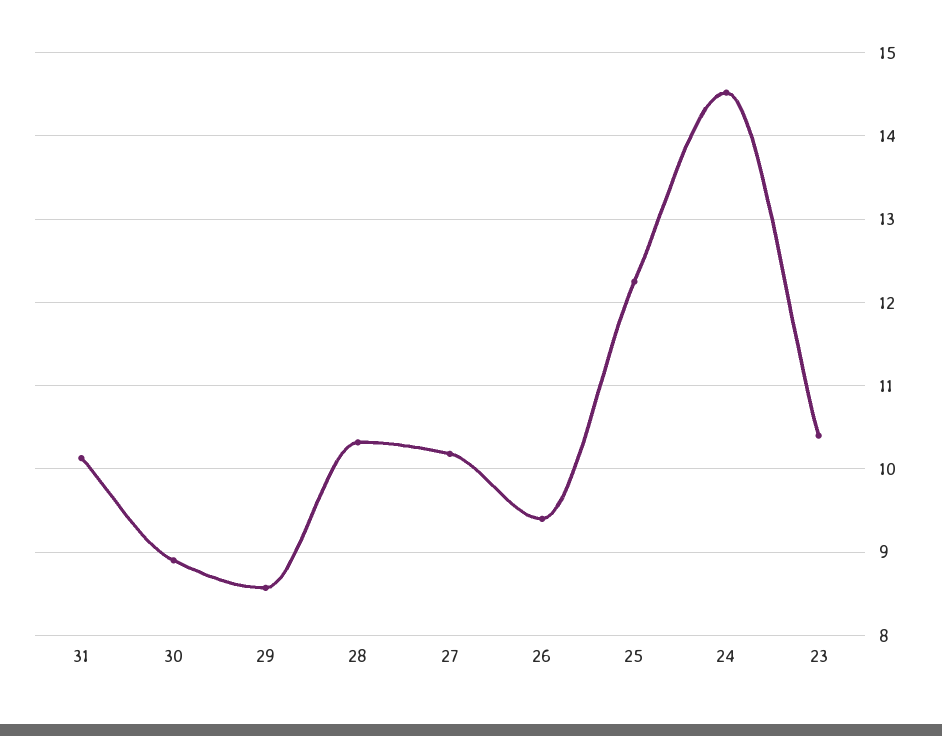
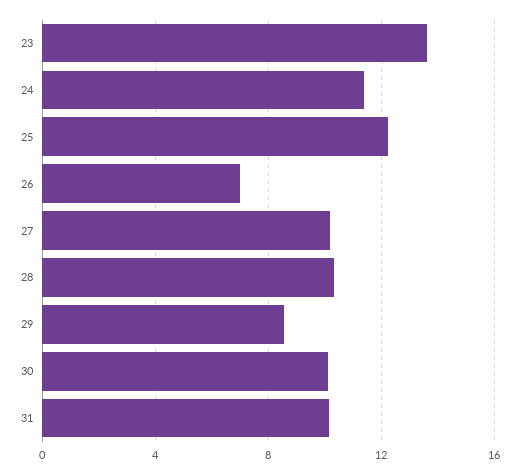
30: 8.9 -> 10
26: 9.4 -> 7
24: 14.5 -> 11.5
23: 10.4 -> 13.5

